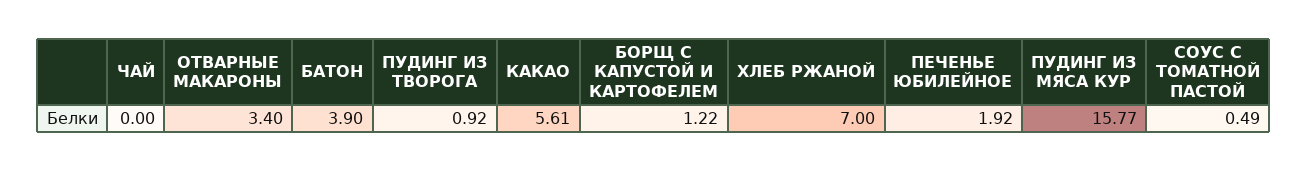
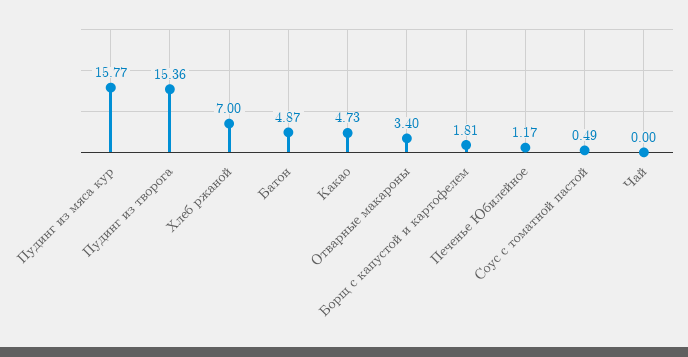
БАТОН: 3.9 -> 4.87
ПУДИНГ ИЗ ТВОРОГА: 0.92 -> 15.36
КАКАО: 5.61 -> 4.73
БОРЩ С КАПУСТОЙ И КАРТОФЕЛЕМ: 1.22 -> 1.81
ПЕЧЕНЬЕ ЮБИЛЕЙНОЕ: 1.92 -> 1.17

